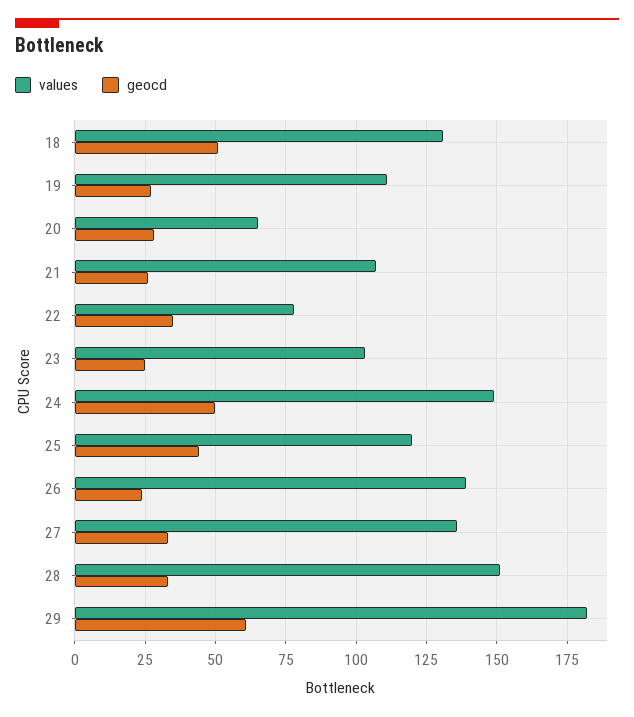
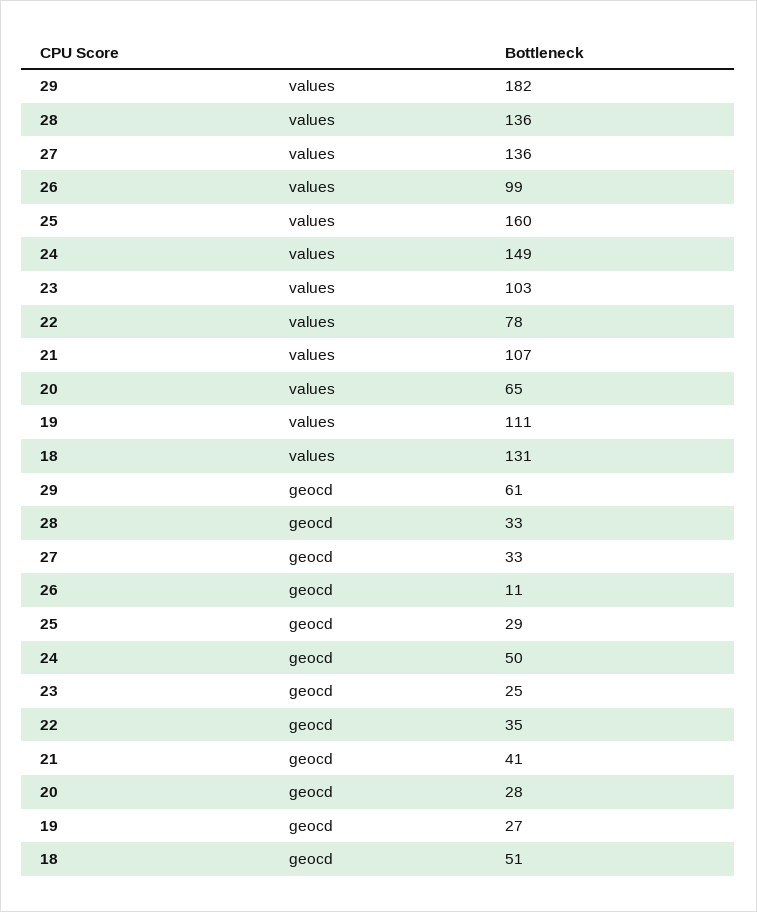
geocd, 21: 25 -> 41
values, 25: 120 -> 160
geocd, 25: 45 -> 29
values, 26: 140 -> 99
geocd, 26: 25 -> 11
values, 28: 150 -> 136

